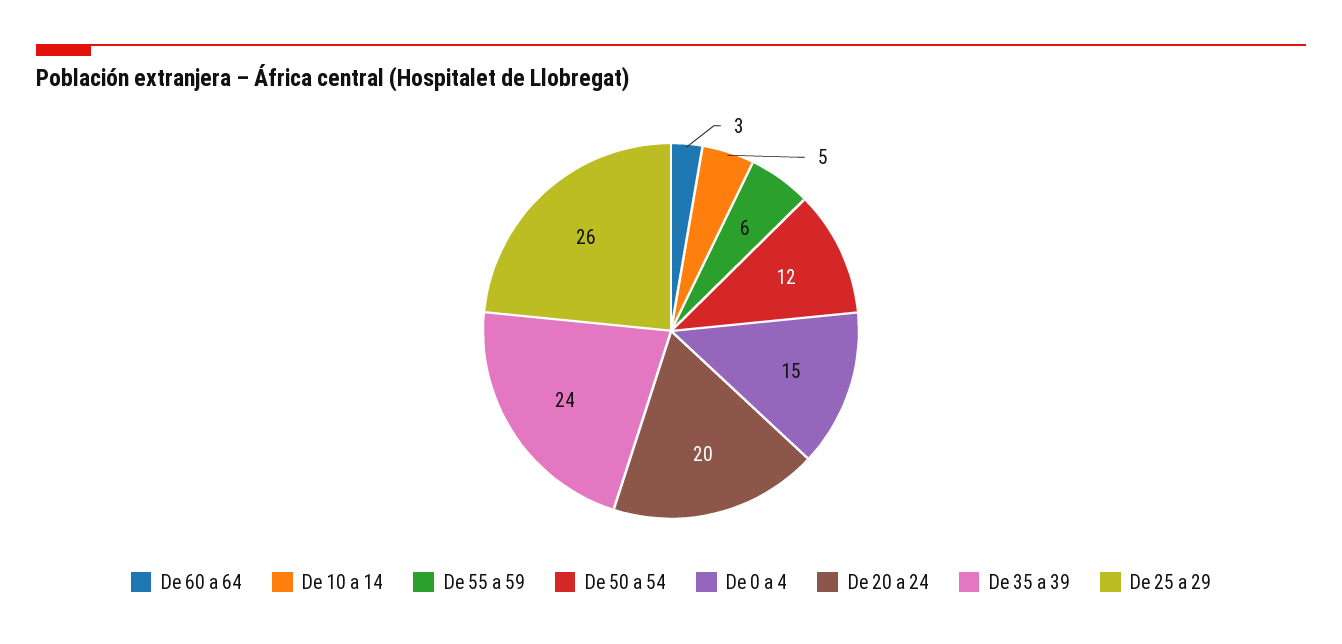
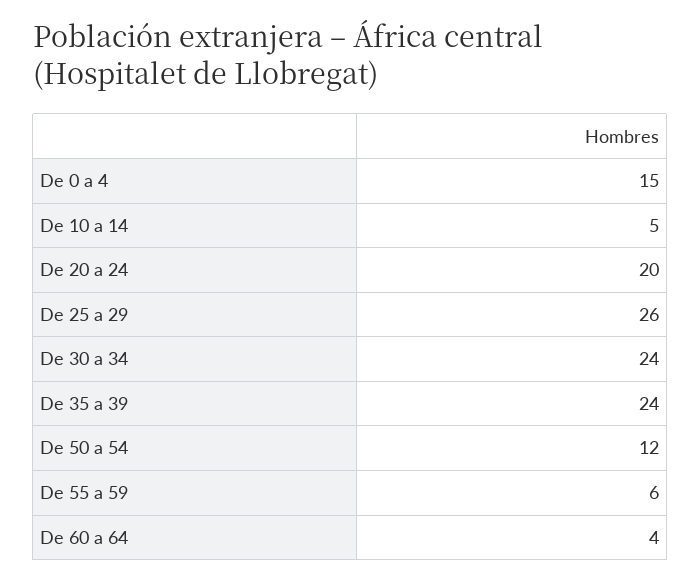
De 60 a 64: 3 -> 4
De 30 a 34: none -> 24

